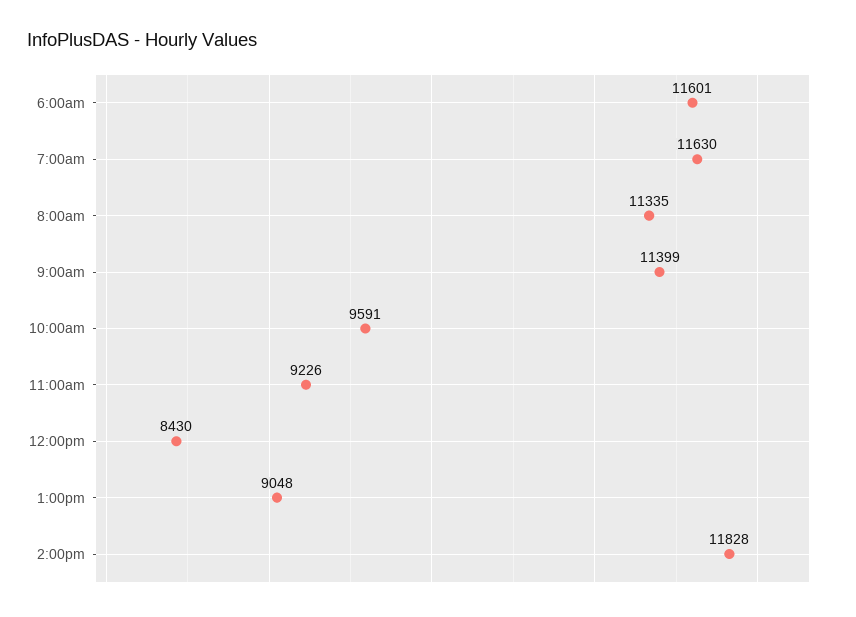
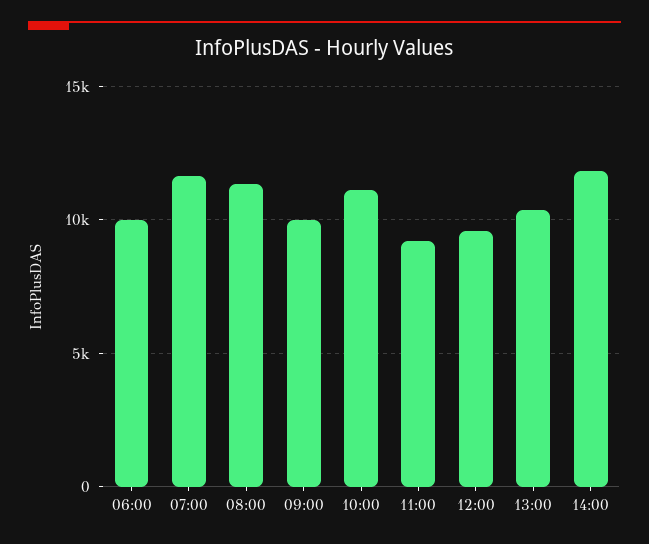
6:00am: 11601 -> 10000
9:00am: 11399 -> 10000
10:00am: 9591 -> 11000
12:00pm: 8430 -> 9500
1:00pm: 9048 -> 10500

